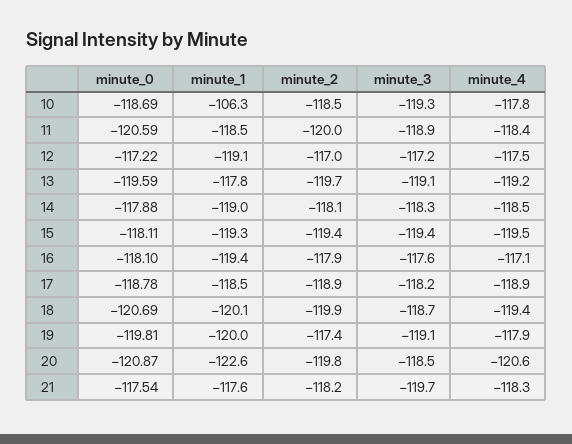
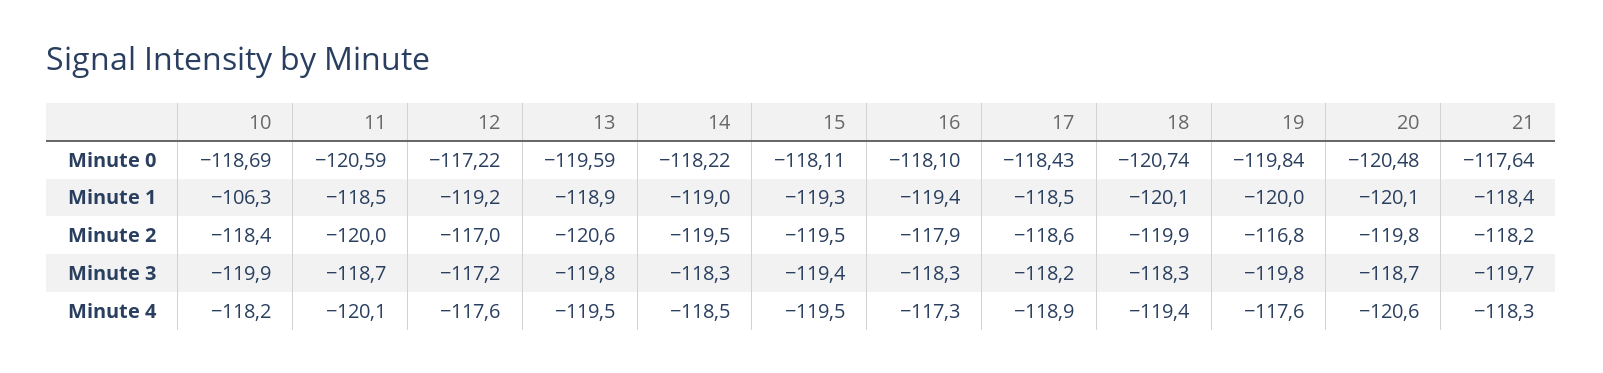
minute_2, 10: -118.5 -> -118.4
minute_3, 10: -119.3 -> -119.9
minute_4, 10: -117.8 -> -118.2
minute_3, 11: -118.9 -> -118.7
minute_4, 11: -118.4 -> -120.1
minute_1, 12: -119.1 -> -119.2
minute_4, 12: -117.5 -> -117.6
minute_1, 13: -117.8 -> -118.9
minute_2, 13: -119.7 -> -120.6
minute_3, 13: -119.1 -> -119.8
minute_4, 13: -119.2 -> -119.5
minute_0, 14: -117.88 -> -118.22
minute_2, 14: -118.1 -> -119.5
minute_2, 15: -119.4 -> -119.5
minute_3, 16: -117.6 -> -118.3
minute_4, 16: -117.1 -> -117.3
minute_0, 17: -118.78 -> -118.43
minute_2, 17: -118.9 -> -118.6
minute_0, 18: -120.69 -> -120.74
minute_3, 18: -118.7 -> -118.3
minute_0, 19: -119.81 -> -119.84
minute_2, 19: -117.4 -> -116.8
minute_3, 19: -119.1 -> -119.8
minute_4, 19: -117.9 -> -117.6
minute_0, 20: -120.87 -> -120.48
minute_1, 20: -122.6 -> -120.1
minute_3, 20: -118.5 -> -118.7
minute_0, 21: -117.54 -> -117.64
minute_1, 21: -117.6 -> -118.4

